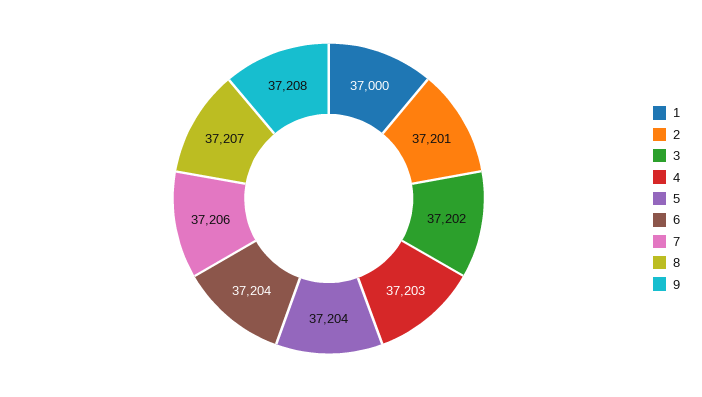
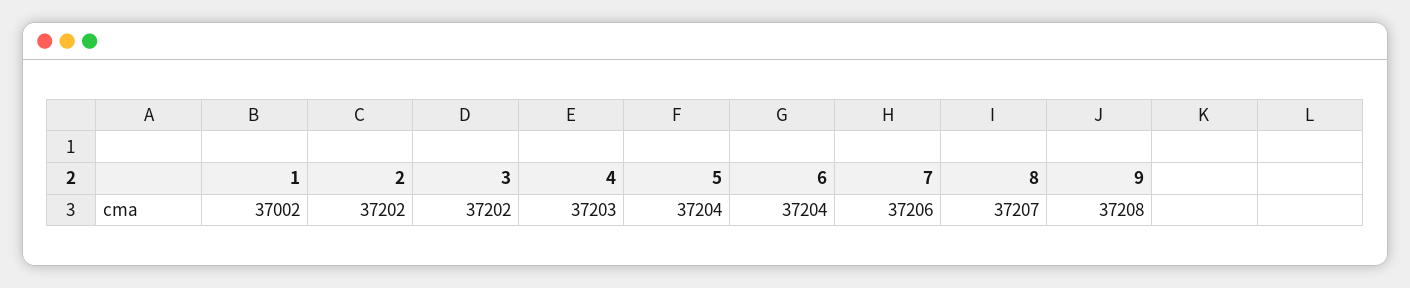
1: 37000 -> 37002
2: 37201 -> 37202

